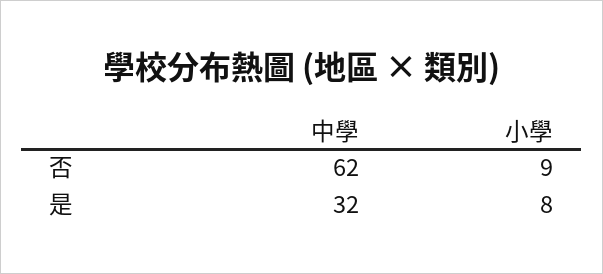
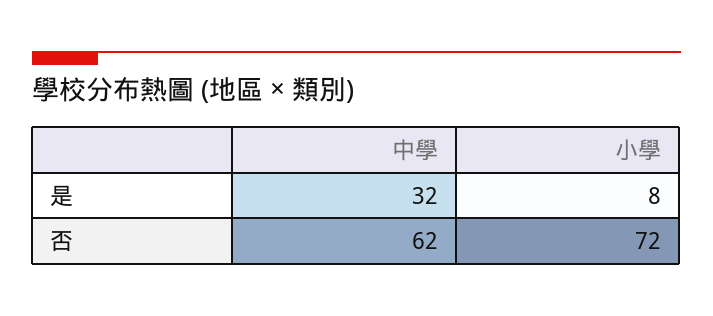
小學, 否: 9 -> 72

